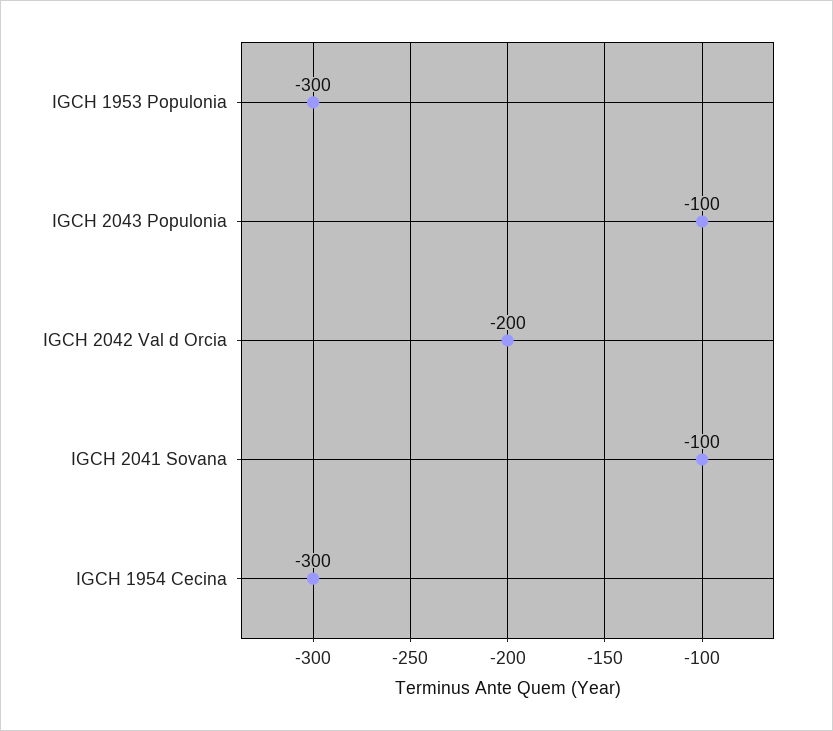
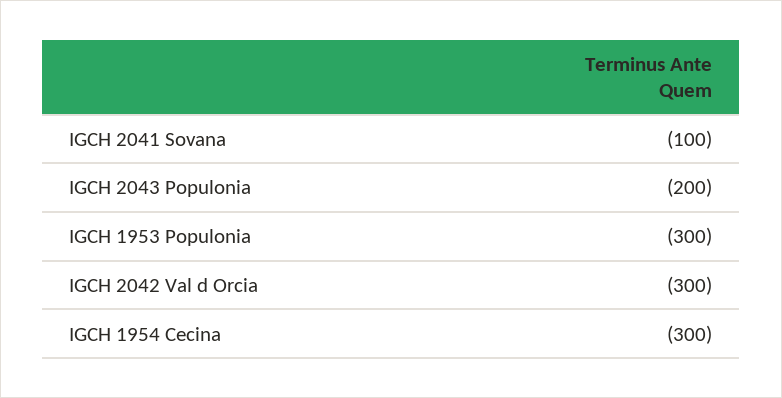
IGCH 2043 Populonia: -100 -> -200
IGCH 2042 Val d Orcia: -200 -> -300

